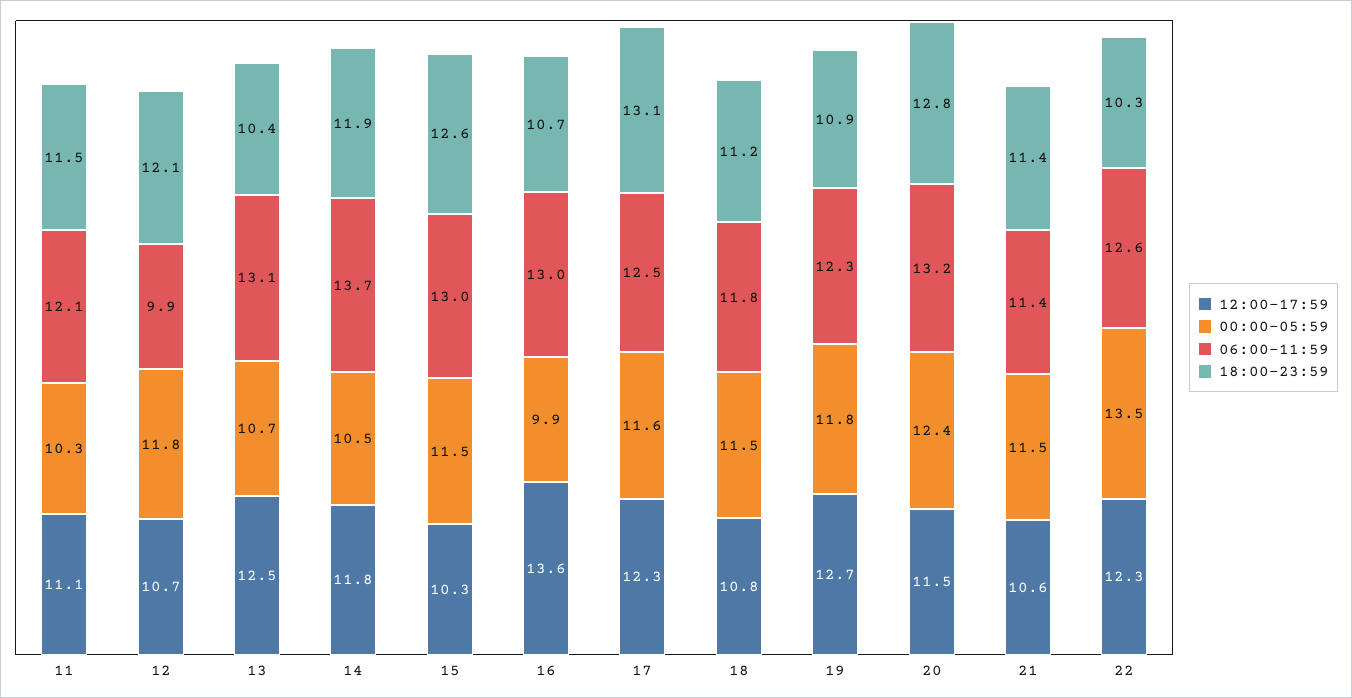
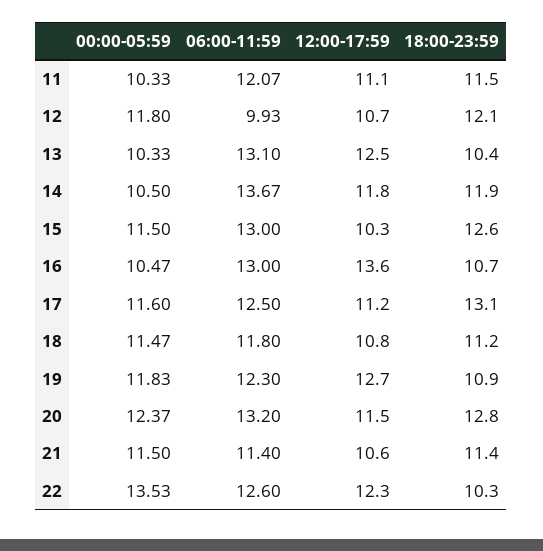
00:00-05:59, 13: 10.7 -> 10.33
00:00-05:59, 16: 9.9 -> 10.47
12:00-17:59, 17: 12.3 -> 11.2

